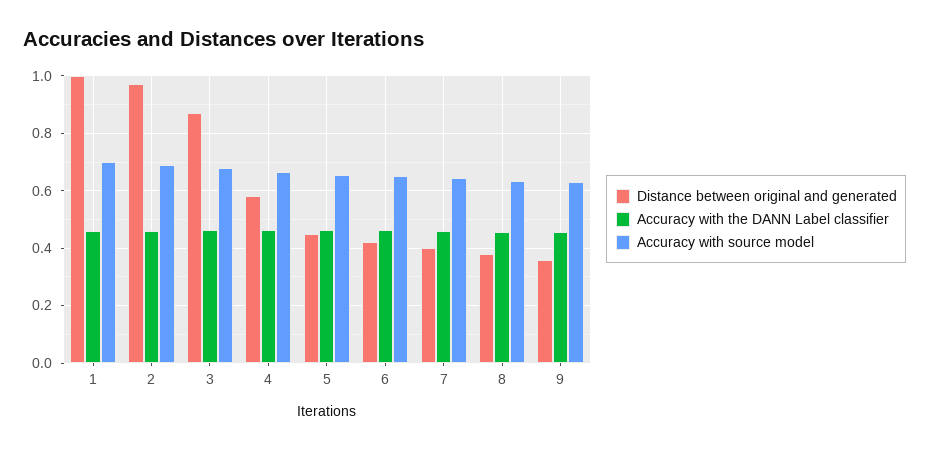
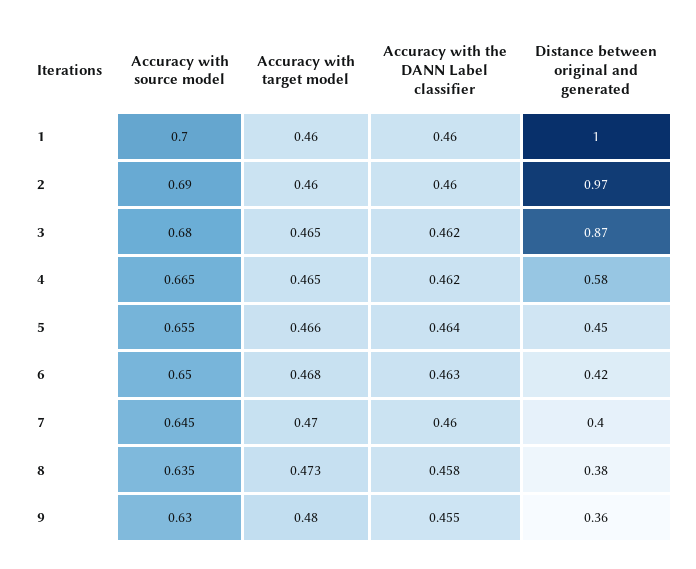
Accuracy with target model, 1: none -> 0.46
Accuracy with target model, 2: none -> 0.46
Accuracy with target model, 3: none -> 0.465
Accuracy with target model, 4: none -> 0.465
Accuracy with target model, 5: none -> 0.466
Accuracy with target model, 6: none -> 0.468
Accuracy with target model, 7: none -> 0.47
Accuracy with target model, 8: none -> 0.473
Accuracy with target model, 9: none -> 0.48

